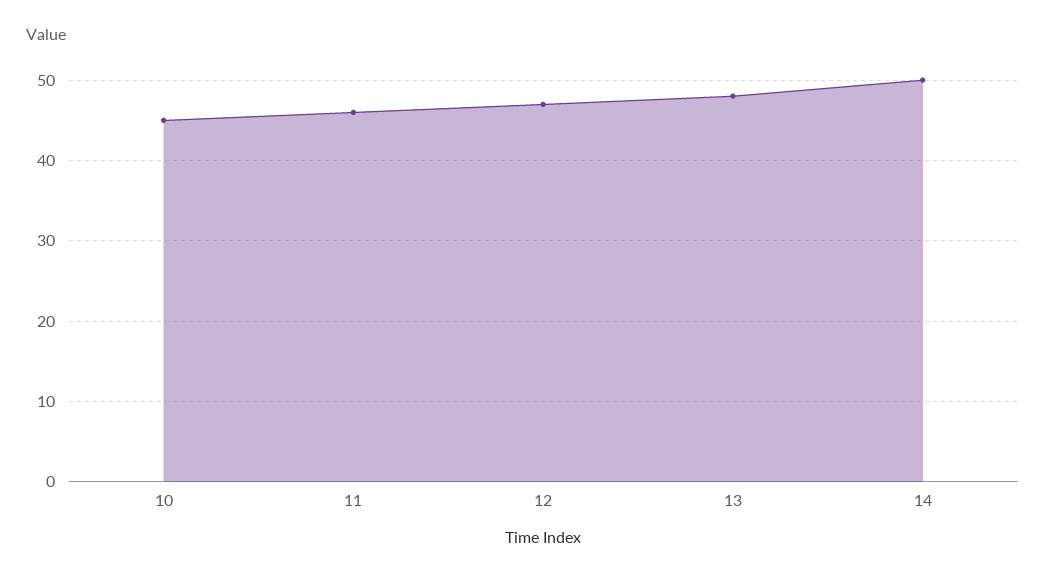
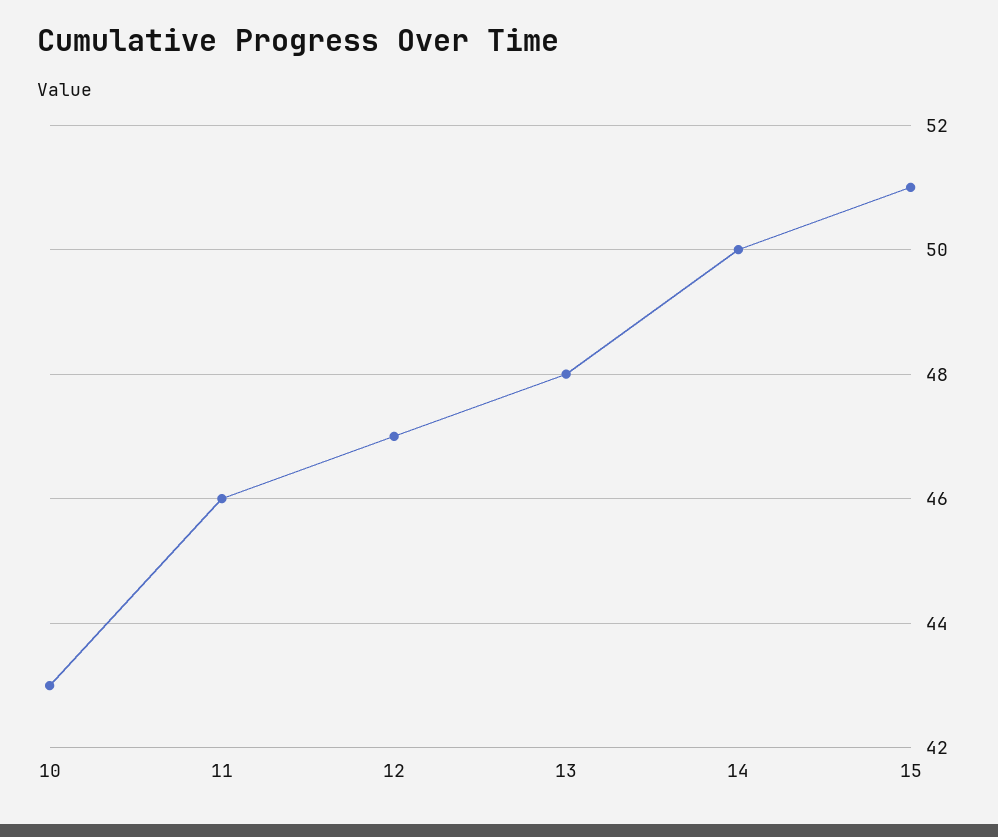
10: 45 -> 43
15: none -> 51

